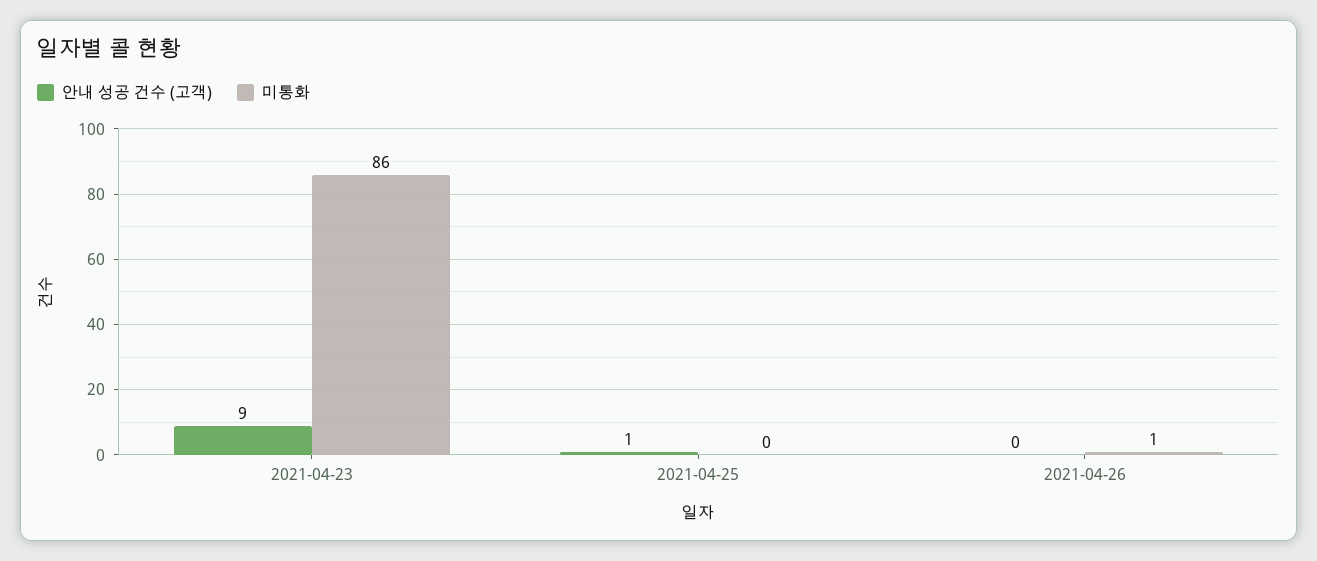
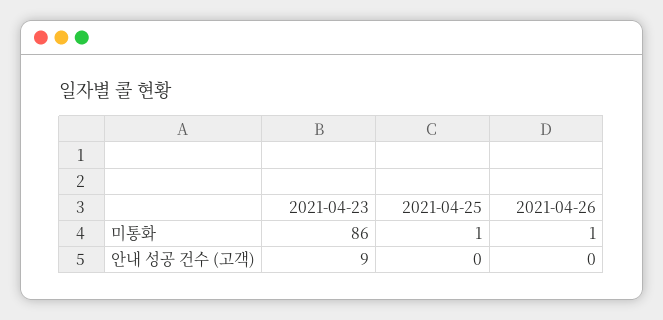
안내 성공 건수 (고객), 2021-04-25: 1 -> 0
미통화, 2021-04-25: 0 -> 1

